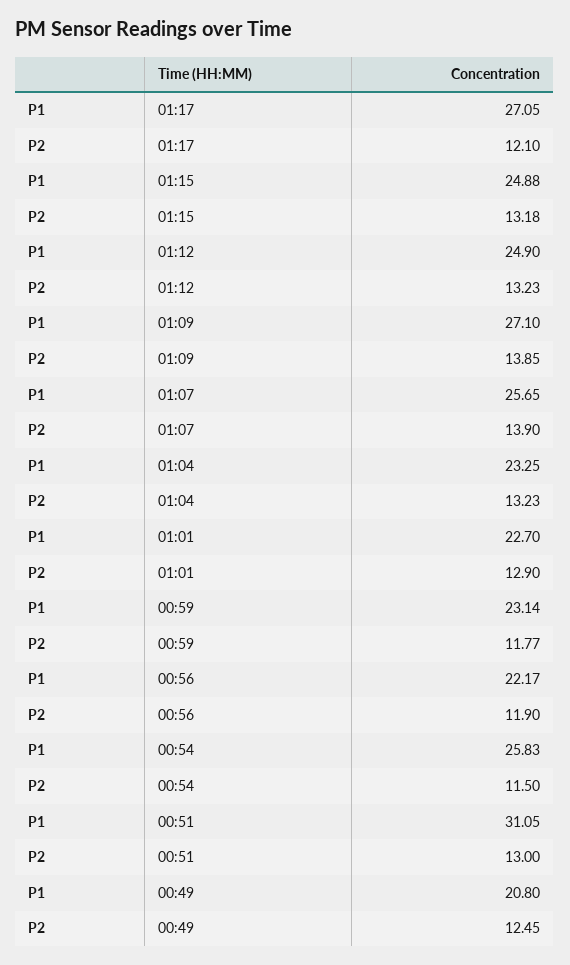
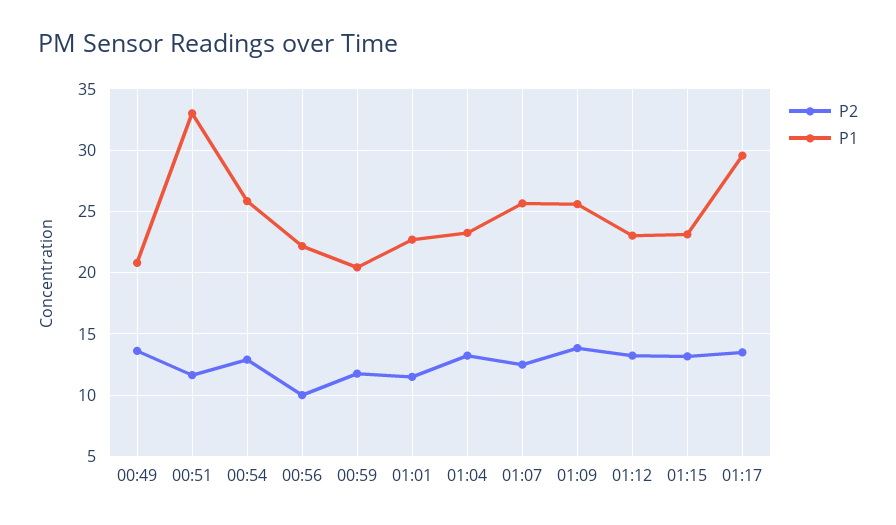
P1, 01:17: 27.05 -> 29.5
P2, 01:17: 12.1 -> 13.5
P1, 01:15: 24.88 -> 23
P1, 01:12: 24.9 -> 23
P1, 01:09: 27.1 -> 25.5
P2, 01:07: 13.9 -> 12.5
P2, 01:01: 12.9 -> 11.5
P1, 00:59: 23.14 -> 20.5
P2, 00:56: 11.9 -> 10
P2, 00:54: 11.5 -> 13
P1, 00:51: 31.05 -> 33
P2, 00:51: 13 -> 11.5
P2, 00:49: 12.45 -> 13.5

